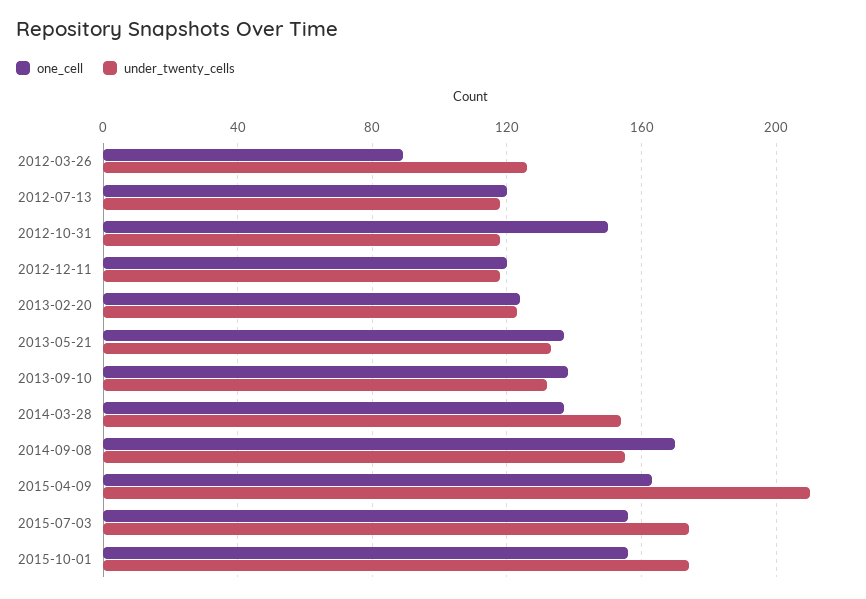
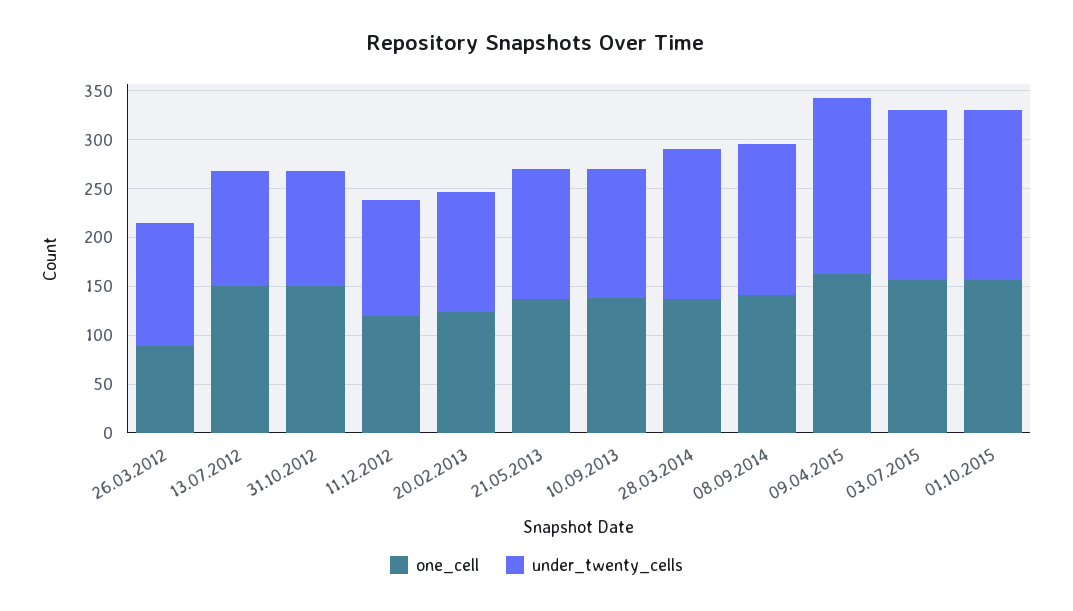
one_cell, 2012-07-13: 120 -> 150
one_cell, 2014-09-08: 170 -> 140
under_twenty_cells, 2015-04-09: 210 -> 180

